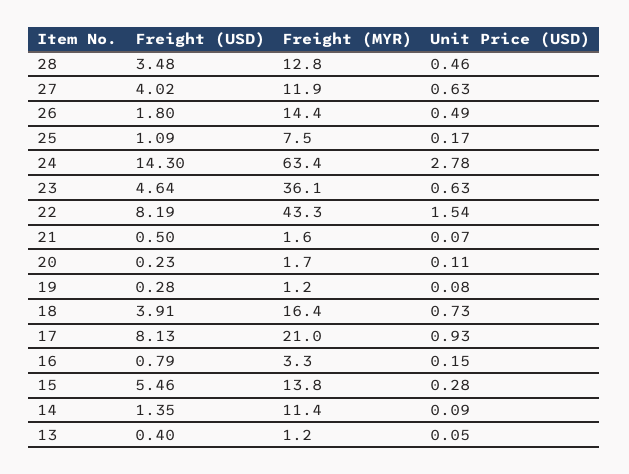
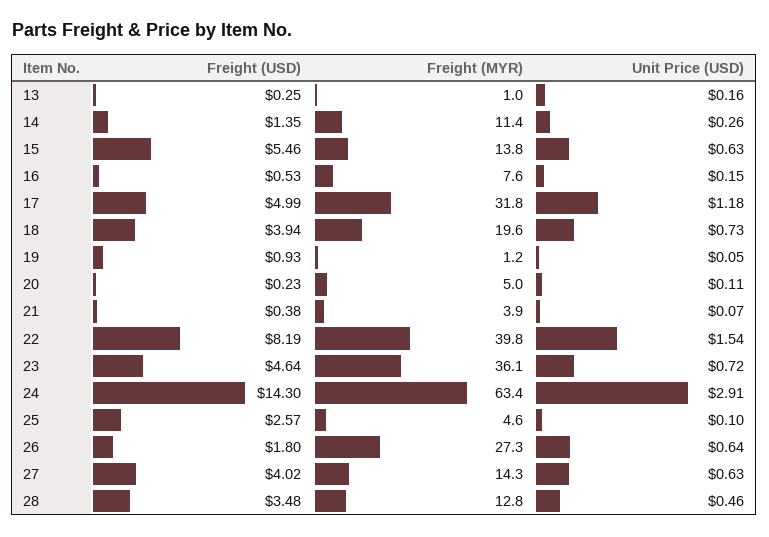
Freight (MYR), 27: 11.9 -> 14.3
Freight (MYR), 26: 14.4 -> 27.3
Unit Price (USD), 26: 0.49 -> 0.64
Freight (USD), 25: 1.09 -> 2.57
Freight (MYR), 25: 7.5 -> 4.6
Unit Price (USD), 25: 0.17 -> 0.1
Unit Price (USD), 24: 2.78 -> 2.91
Unit Price (USD), 23: 0.63 -> 0.72
Freight (MYR), 22: 43.3 -> 39.8
Freight (USD), 21: 0.5 -> 0.38
Freight (MYR), 21: 1.6 -> 3.9
Freight (MYR), 20: 1.7 -> 5
Freight (USD), 19: 0.28 -> 0.93
Unit Price (USD), 19: 0.08 -> 0.05
Freight (USD), 18: 3.91 -> 3.94
Freight (MYR), 18: 16.4 -> 19.6
Freight (USD), 17: 8.13 -> 4.99
Freight (MYR), 17: 21 -> 31.8
Unit Price (USD), 17: 0.93 -> 1.18
Freight (USD), 16: 0.79 -> 0.53
Freight (MYR), 16: 3.3 -> 7.6
Unit Price (USD), 15: 0.28 -> 0.63
Unit Price (USD), 14: 0.09 -> 0.26
Freight (USD), 13: 0.4 -> 0.25
Freight (MYR), 13: 1.2 -> 1
Unit Price (USD), 13: 0.05 -> 0.16

